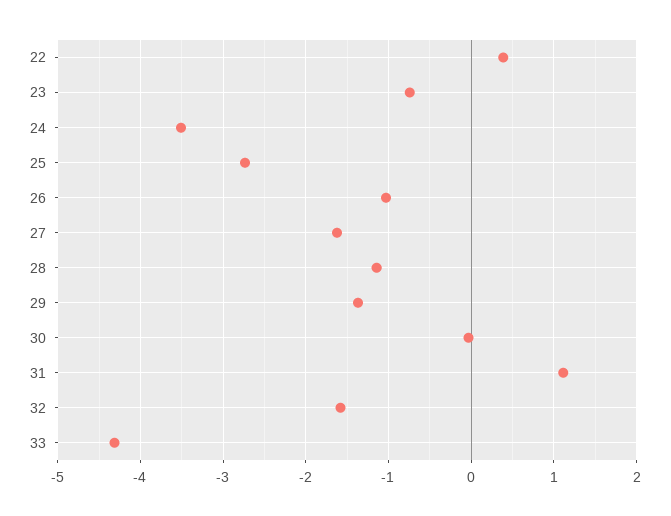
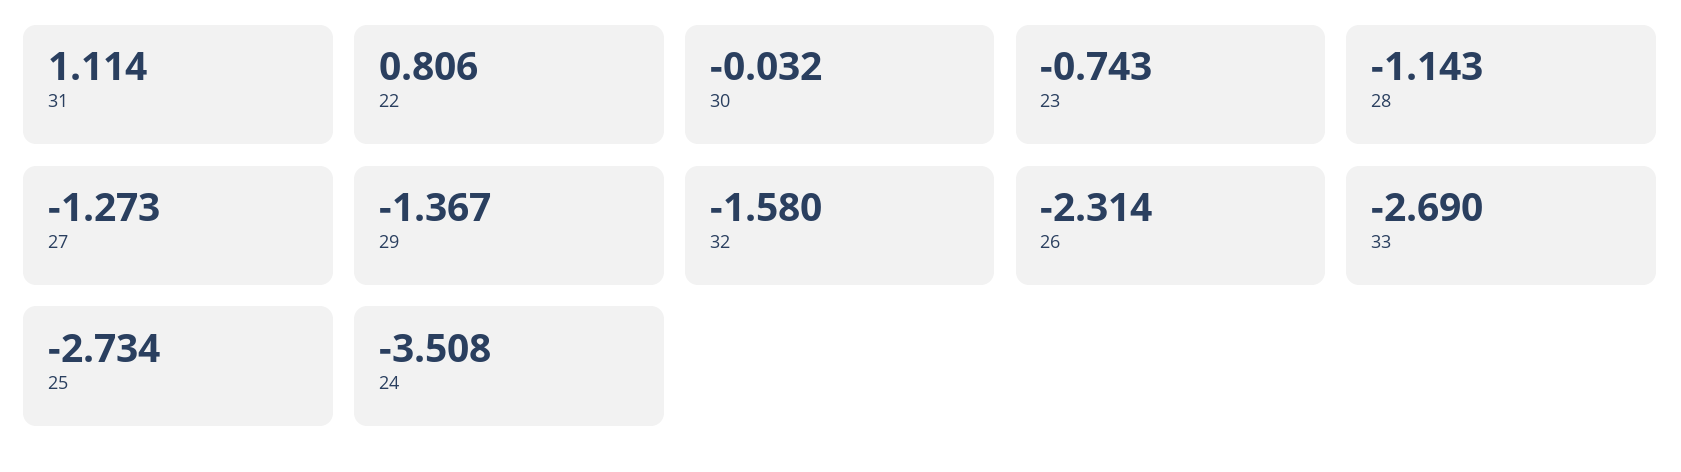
22: 0.4 -> 0.806
26: -1 -> -2.314
27: -1.6 -> -1.273
33: -4.3 -> -2.69

